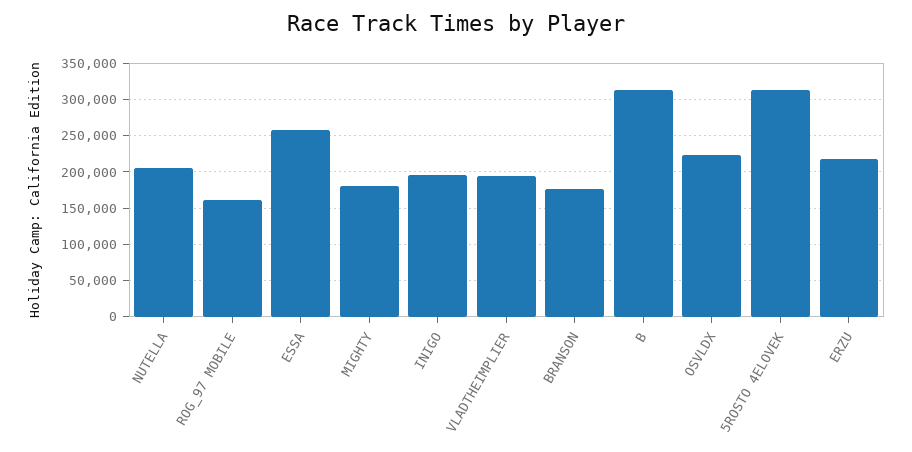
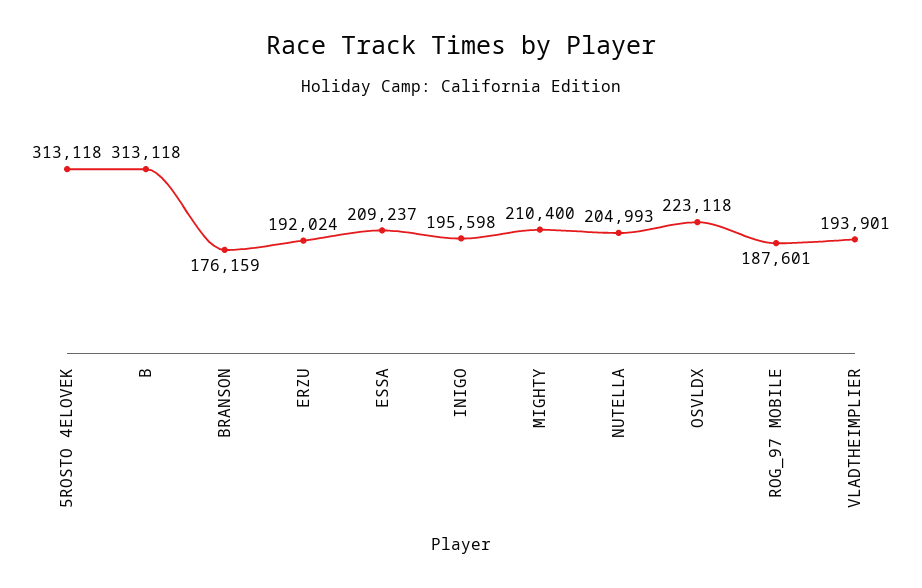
ROG_97 MOBILE: 160000 -> 187601
ESSA: 260000 -> 209237
MIGHTY: 180000 -> 210400
ERZU: 220000 -> 192024

